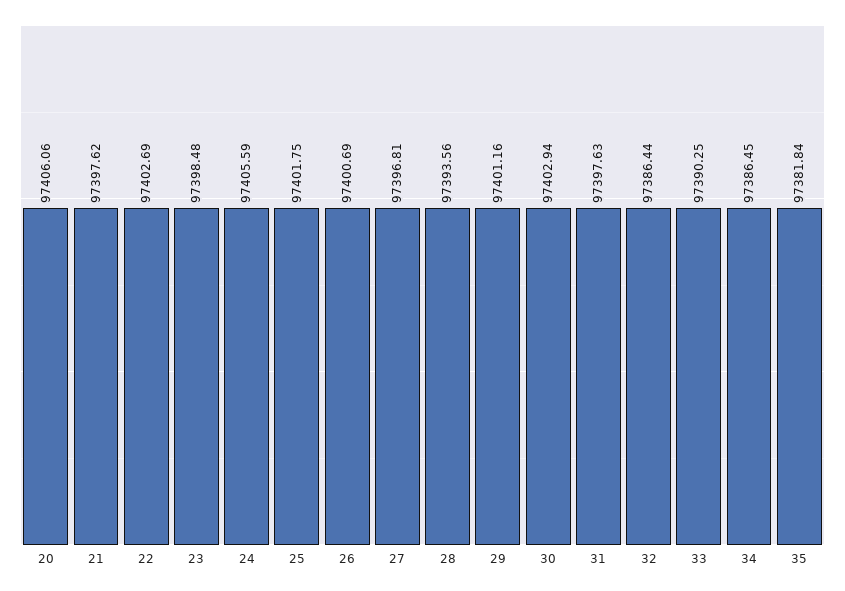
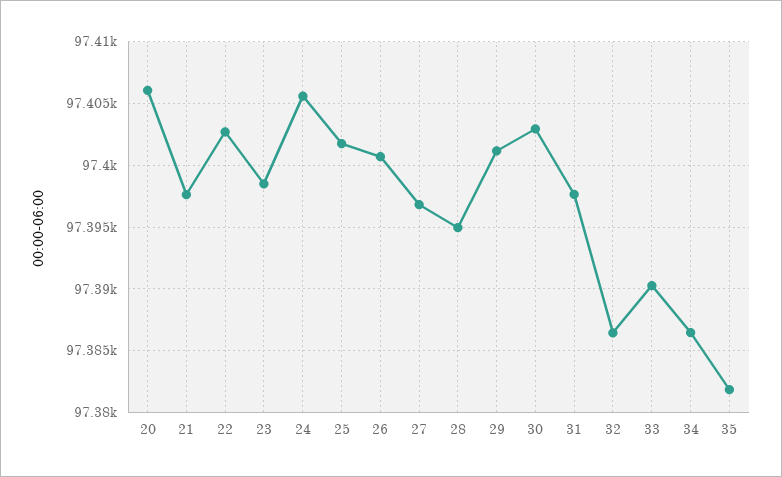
28: 97393.56 -> 97395

